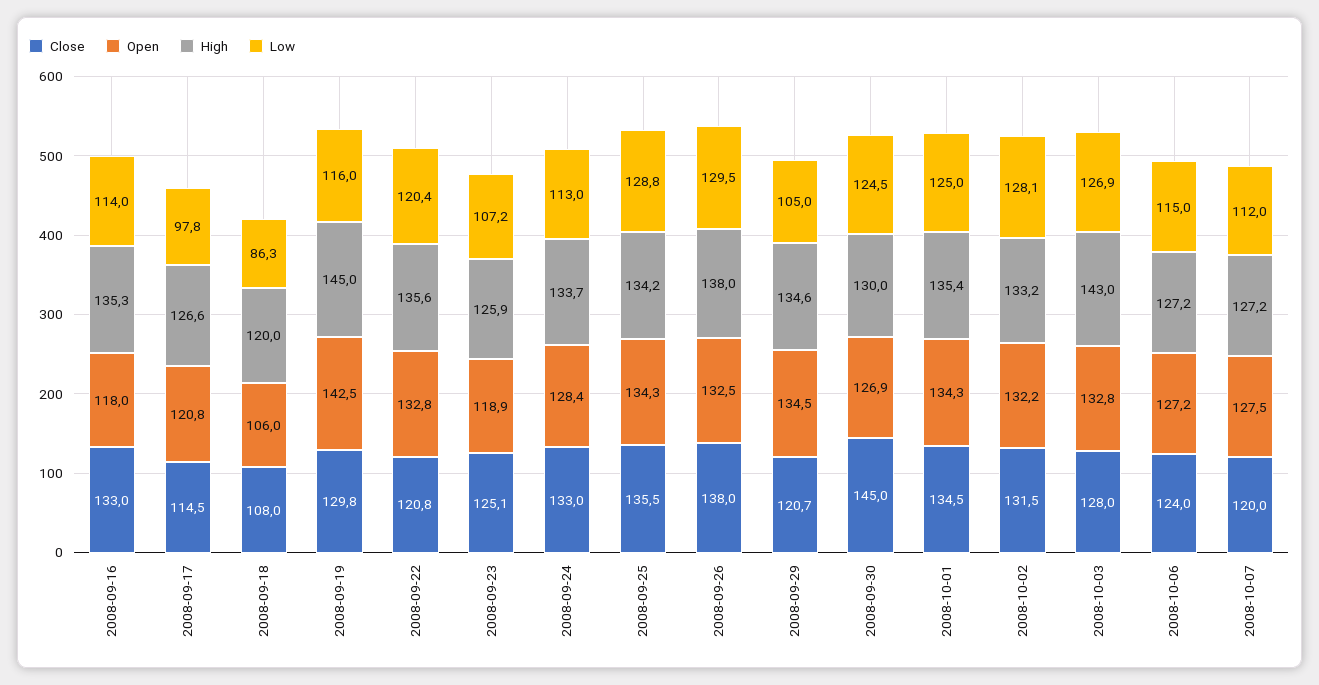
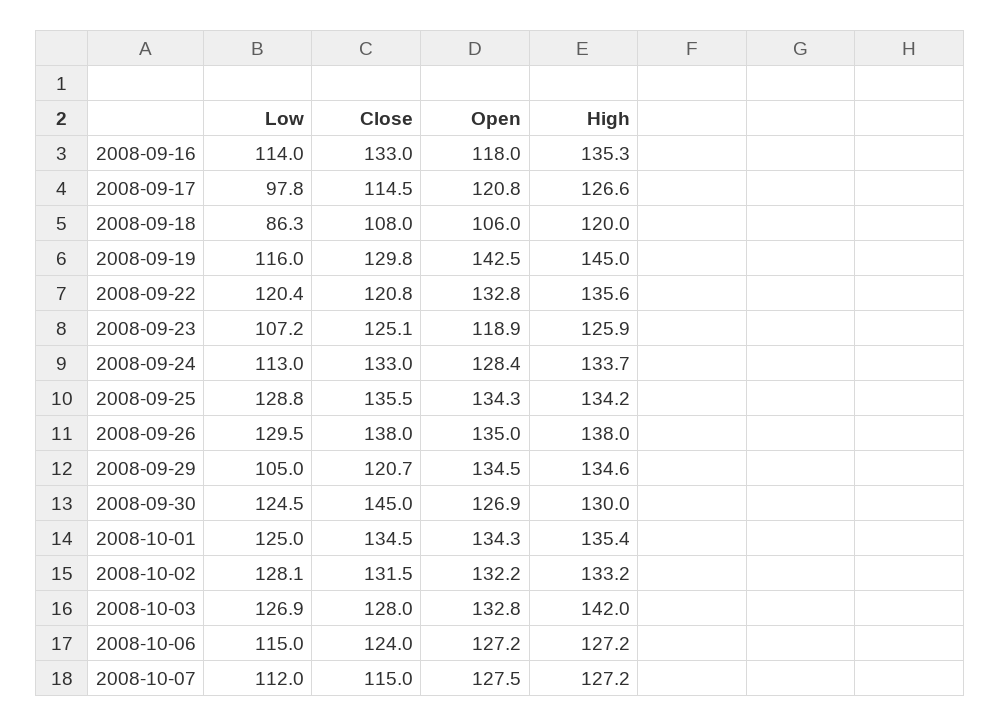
Open, 2008-09-26: 132.5 -> 135
High, 2008-10-03: 143 -> 142
Close, 2008-10-07: 120 -> 115

